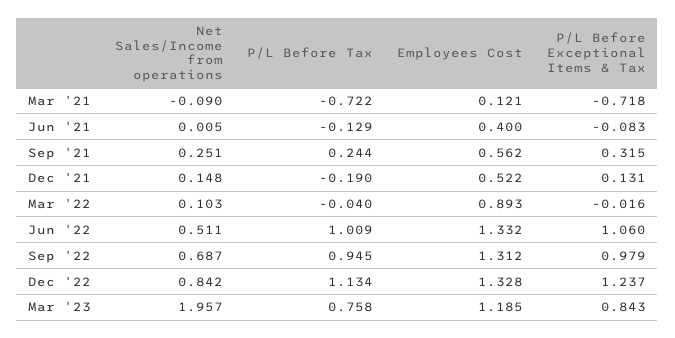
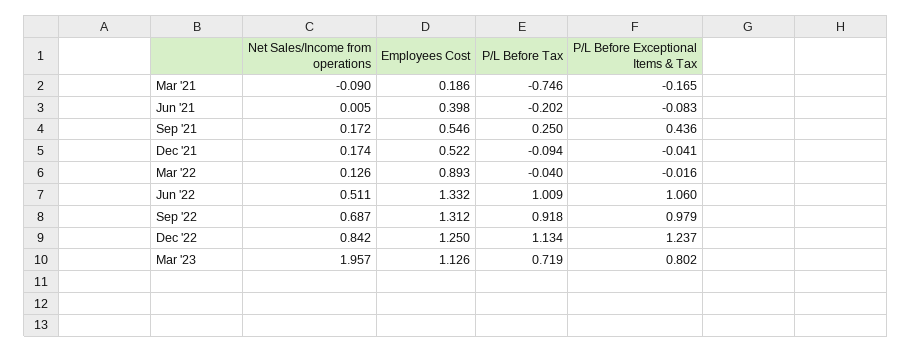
P/L Before Tax, Mar '21: -0.722 -> -0.746
Employees Cost, Mar '21: 0.121 -> 0.186
P/L Before Exceptional Items & Tax, Mar '21: -0.718 -> -0.165
P/L Before Tax, Jun '21: -0.129 -> -0.202
Employees Cost, Jun '21: 0.4 -> 0.398
Net Sales/Income from operations, Sep '21: 0.251 -> 0.172
P/L Before Tax, Sep '21: 0.244 -> 0.25
Employees Cost, Sep '21: 0.562 -> 0.546
P/L Before Exceptional Items & Tax, Sep '21: 0.315 -> 0.436
Net Sales/Income from operations, Dec '21: 0.148 -> 0.174
P/L Before Tax, Dec '21: -0.19 -> -0.094
P/L Before Exceptional Items & Tax, Dec '21: 0.131 -> -0.041
Net Sales/Income from operations, Mar '22: 0.103 -> 0.126
P/L Before Tax, Sep '22: 0.945 -> 0.918
Employees Cost, Dec '22: 1.328 -> 1.25
P/L Before Tax, Mar '23: 0.758 -> 0.719
Employees Cost, Mar '23: 1.185 -> 1.126
P/L Before Exceptional Items & Tax, Mar '23: 0.843 -> 0.802

